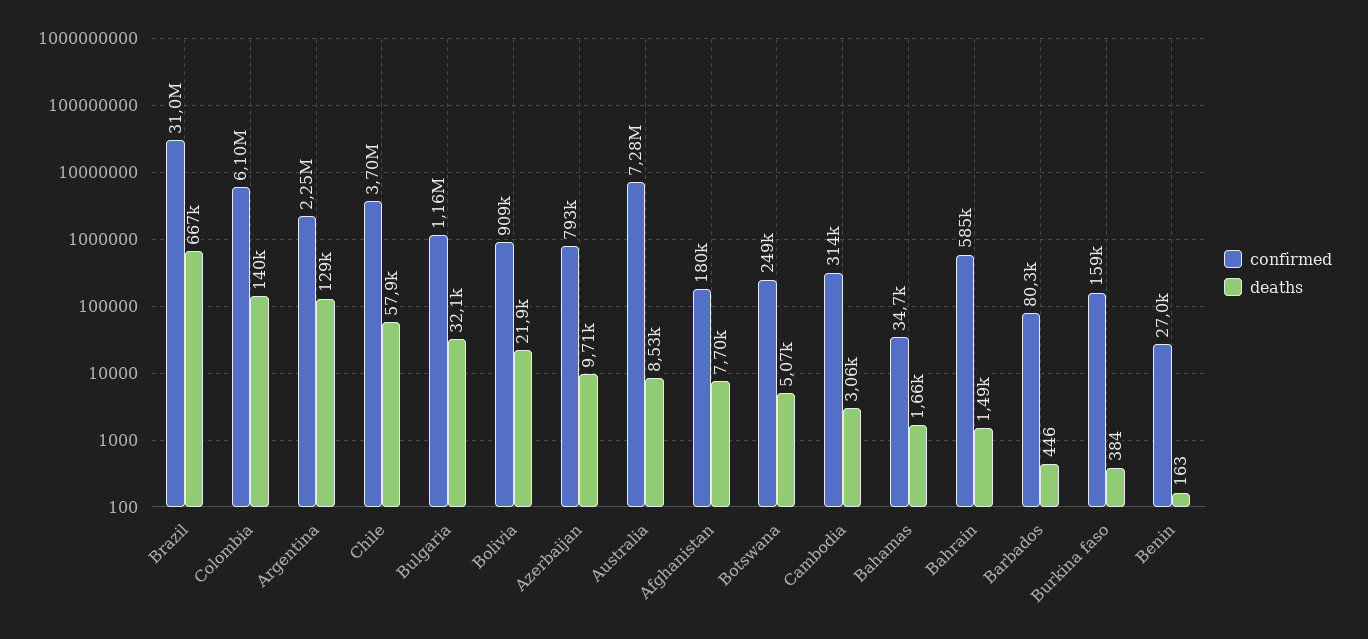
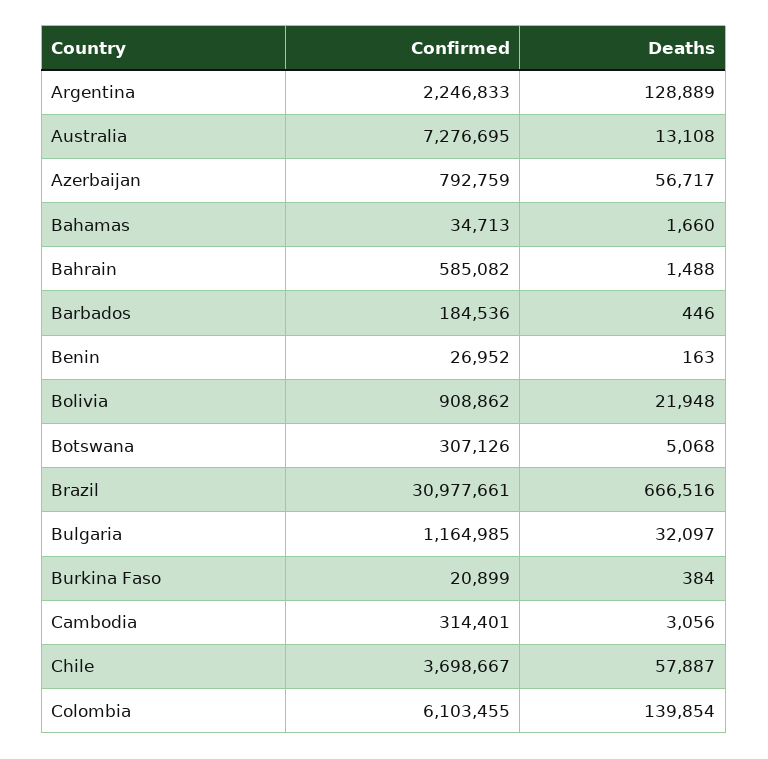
deaths, Azerbaijan: 9710 -> 56717
deaths, Australia: 8530 -> 13108
confirmed, Afghanistan: 180000 -> none
deaths, Afghanistan: 7700 -> none
confirmed, Botswana: 249000 -> 307126
confirmed, Barbados: 80300 -> 184536
confirmed, Burkina faso: 159000 -> 20899

